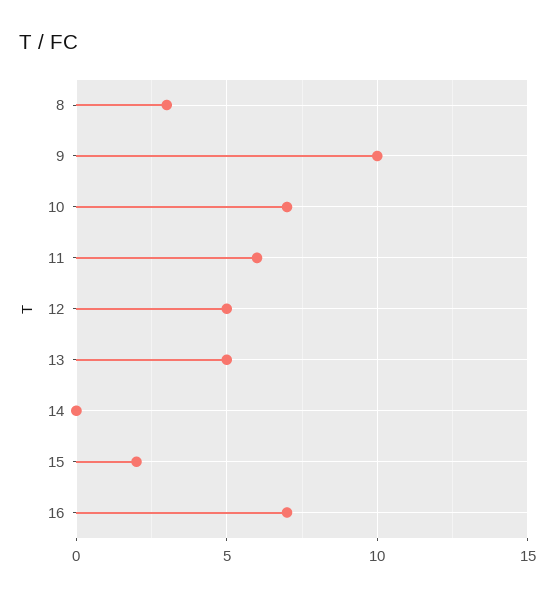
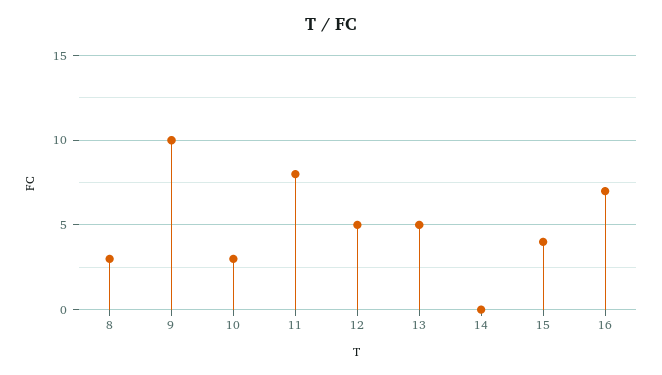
10: 7 -> 3
11: 6 -> 8
15: 2 -> 4

